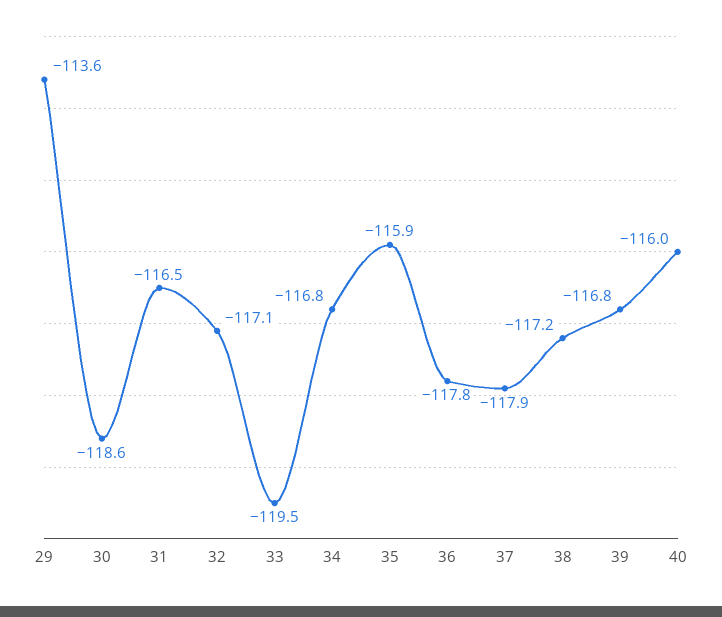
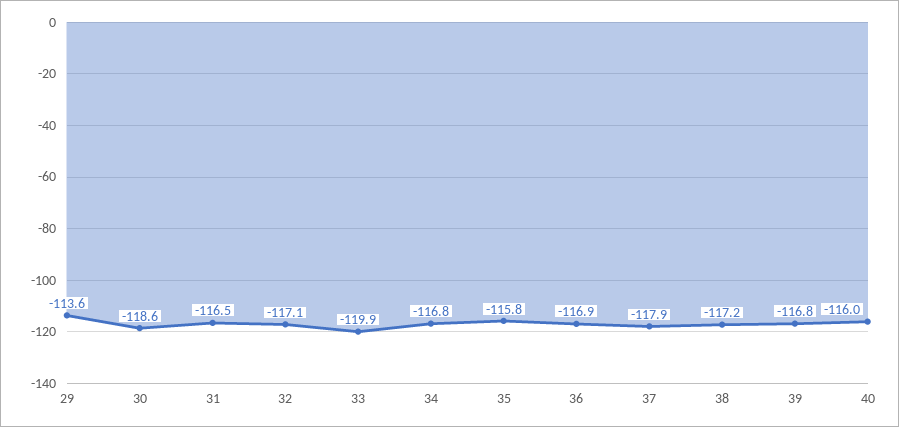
33: -119.5 -> -119.9
35: -115.9 -> -115.8
36: -117.8 -> -116.9

